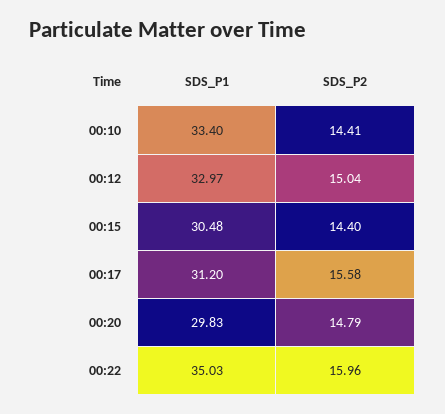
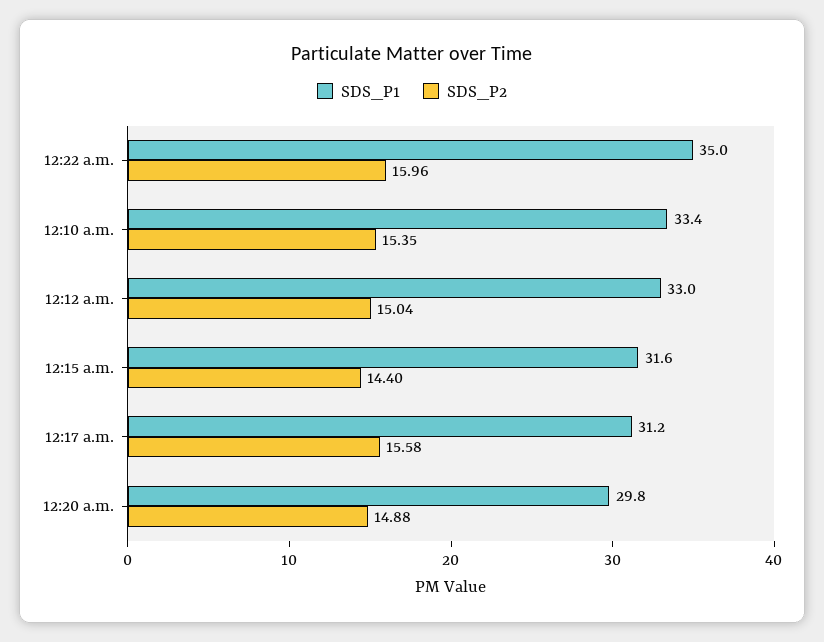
SDS_P2, 00:10: 14.41 -> 15.35
SDS_P1, 00:15: 30.48 -> 31.6
SDS_P2, 00:20: 14.79 -> 14.88

